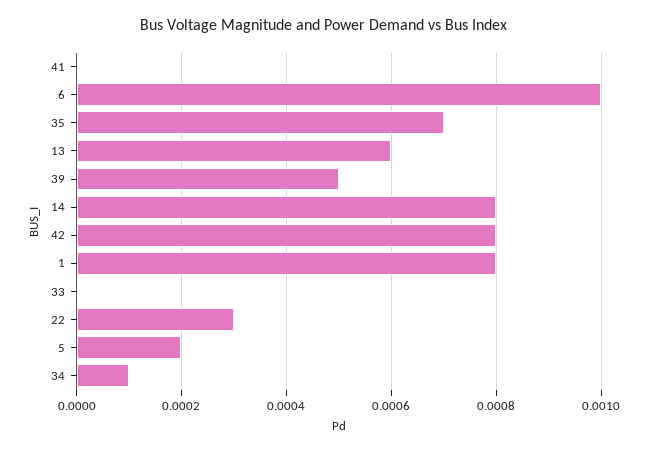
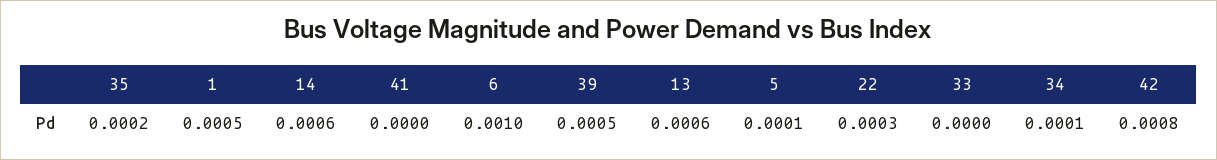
35: 0.0007 -> 0.0002
14: 0.0008 -> 0.0006
1: 0.0008 -> 0.0005
5: 0.0002 -> 0.0001

